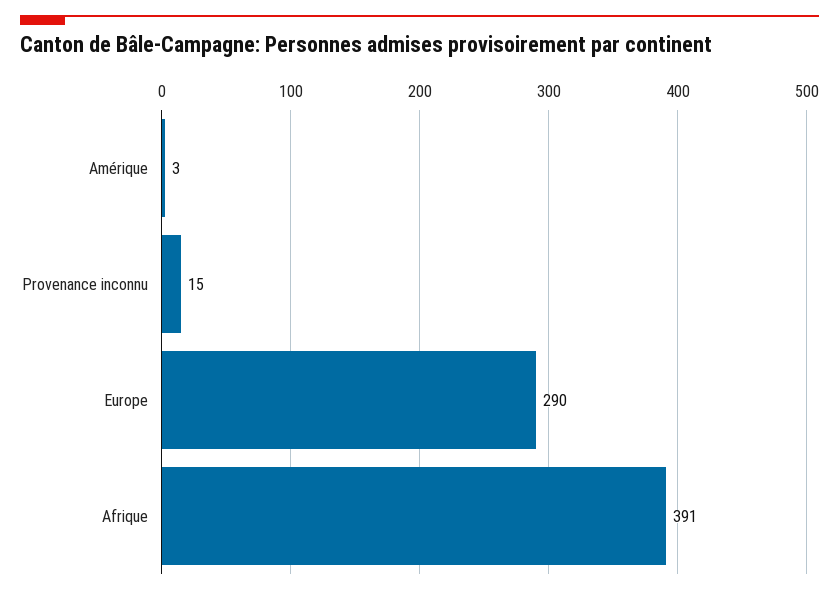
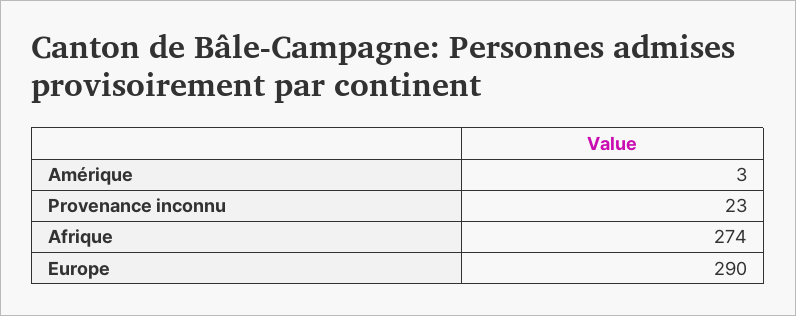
Provenance inconnu: 15 -> 23
Afrique: 391 -> 274

